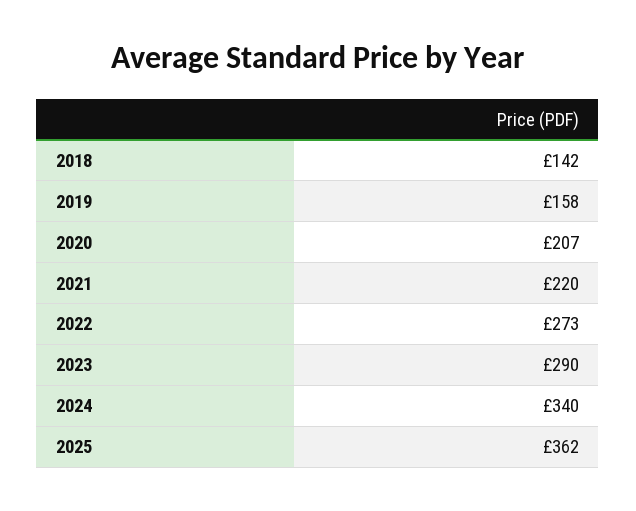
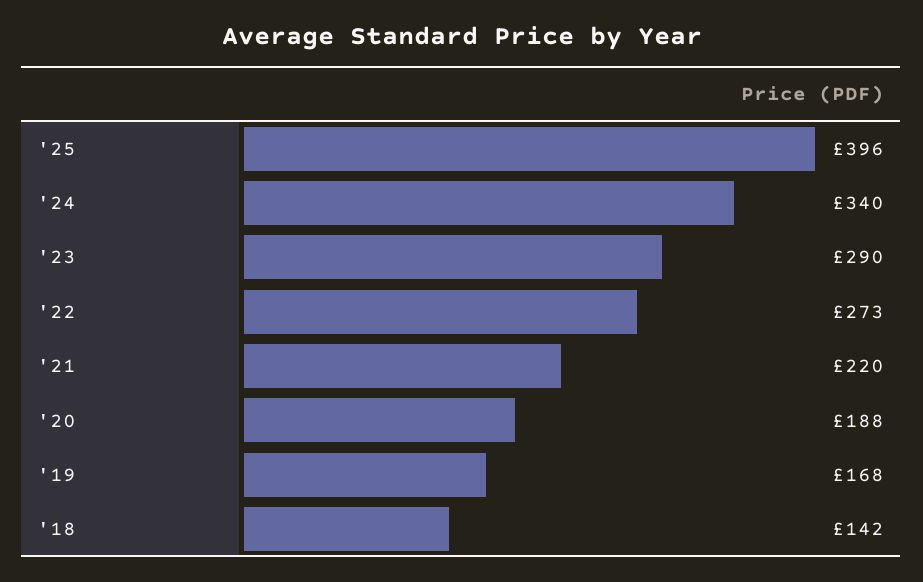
2019: 158 -> 168
2020: 207 -> 188
2025: 362 -> 396

